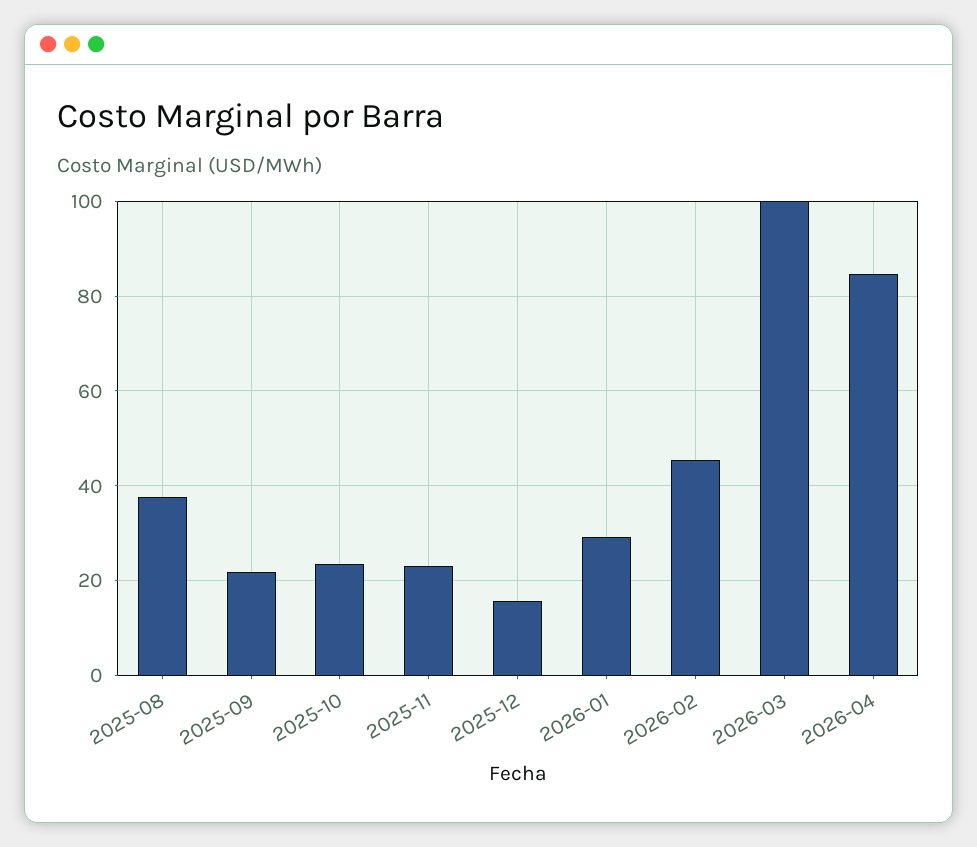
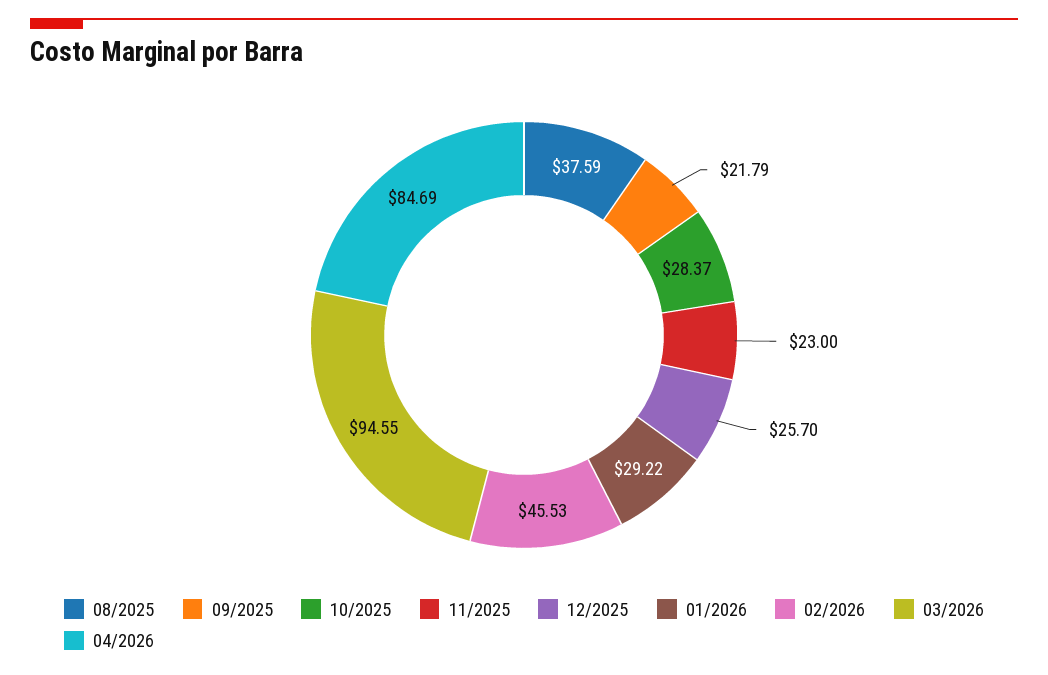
2025-10: 24 -> 28.37
2025-12: 16 -> 25.7
2026-03: 100 -> 94.55

